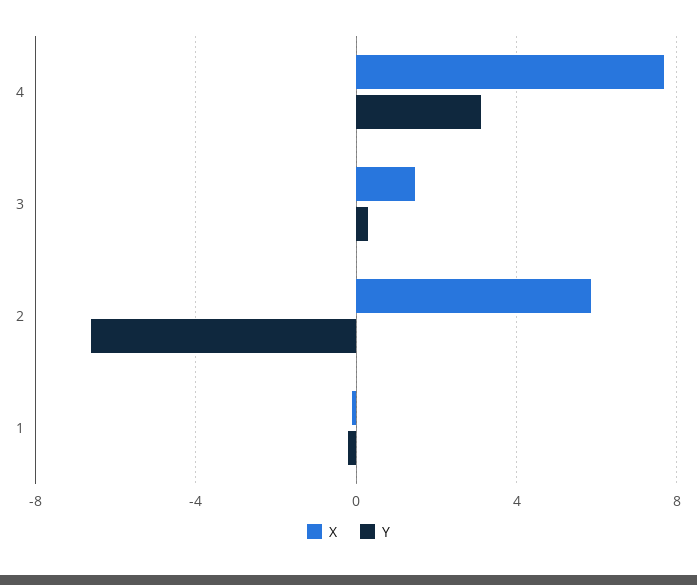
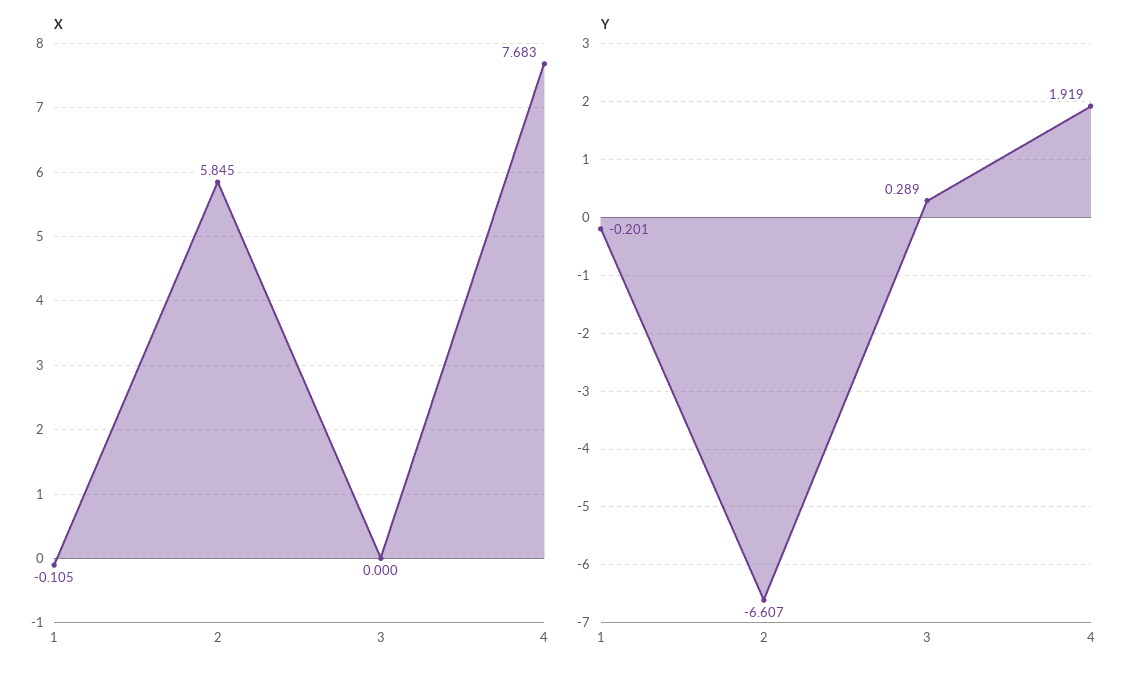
Y, 4: 3 -> 1.919
X, 3: 1.5 -> 0

